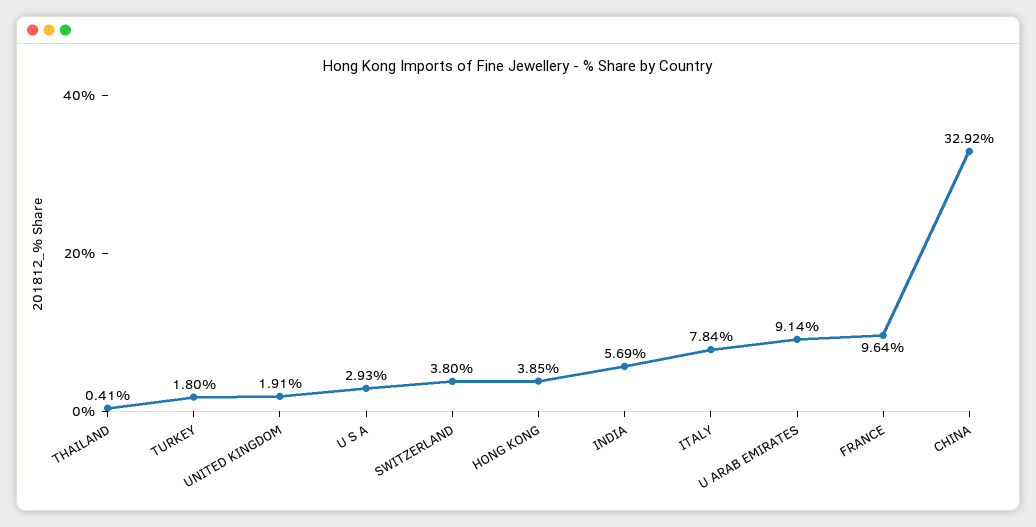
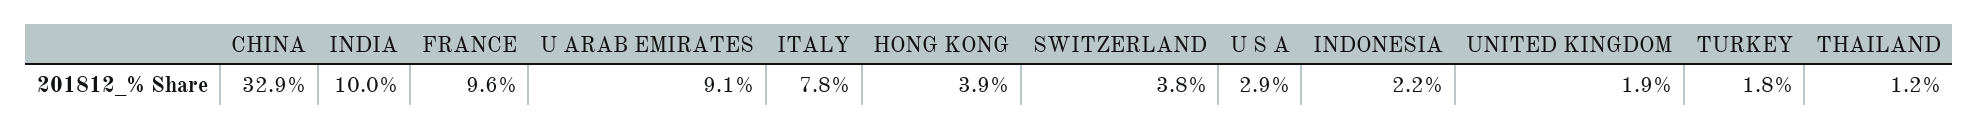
THAILAND: 0.41 -> 1.2
INDIA: 5.69 -> 10
INDONESIA: none -> 2.2

